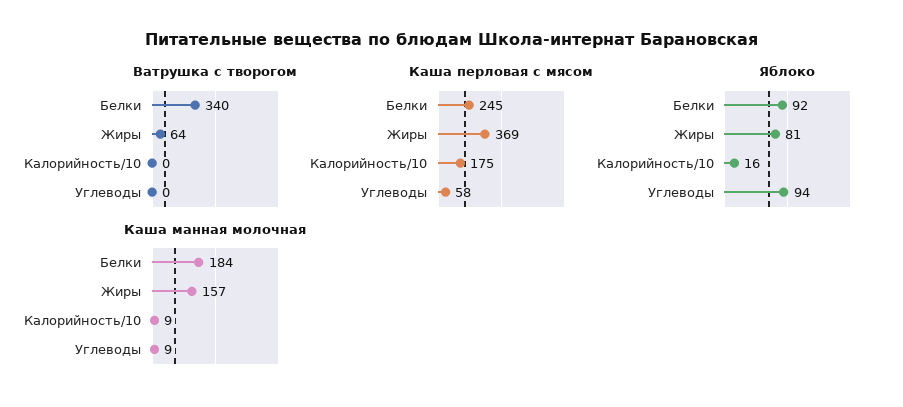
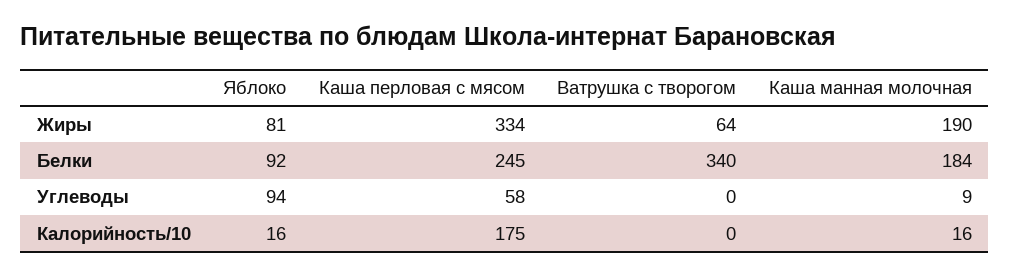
Каша перловая с мясом, Жиры: 369 -> 334
Каша манная молочная, Жиры: 157 -> 190
Каша манная молочная, Калорийность/10: 9 -> 16

